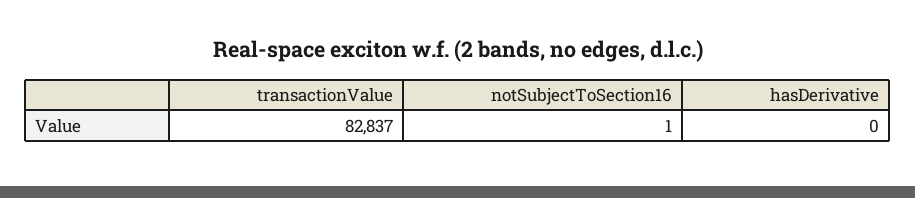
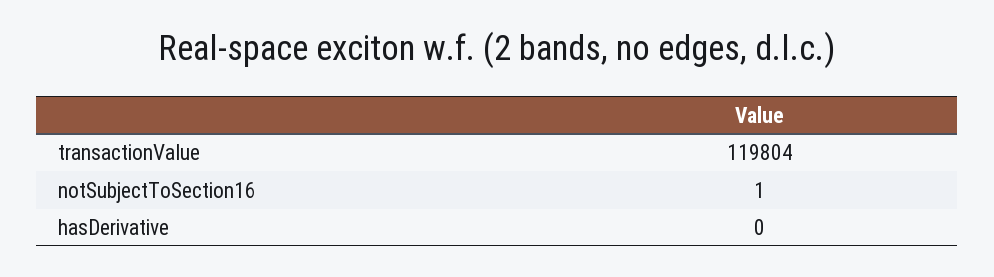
transactionValue: 82837 -> 119804

